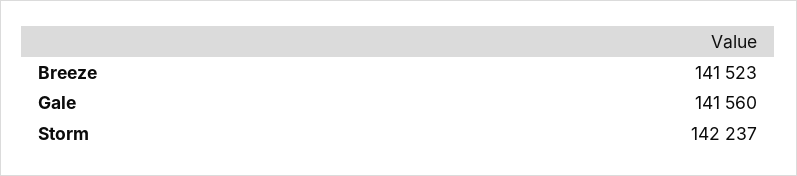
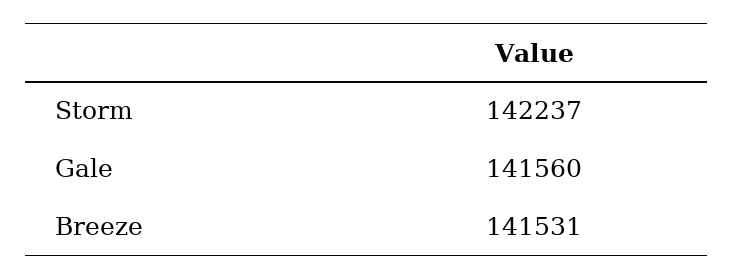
Breeze: 141523 -> 141531

